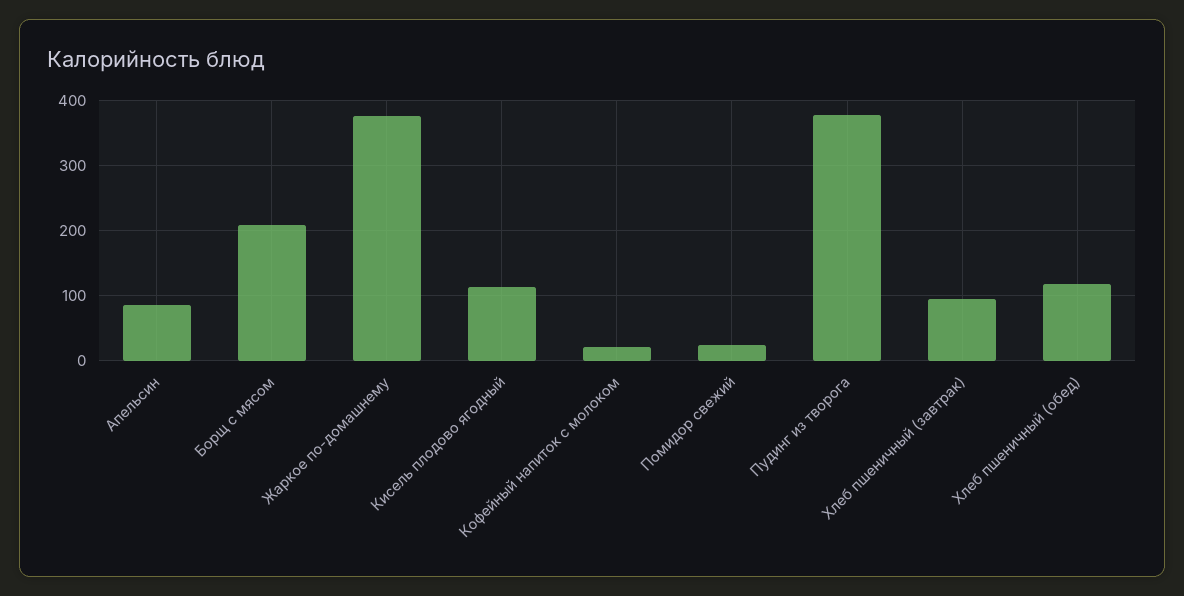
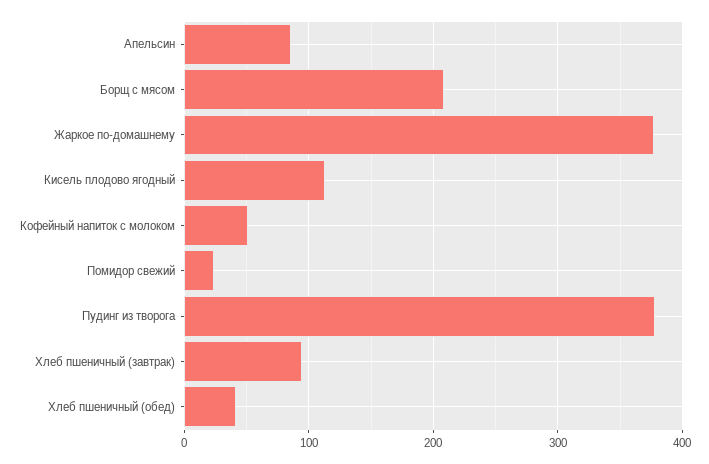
Кофейный напиток с молоком: 20 -> 50
Хлеб пшеничный (обед): 120 -> 40

